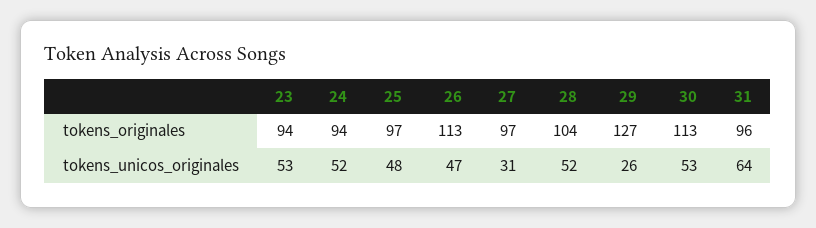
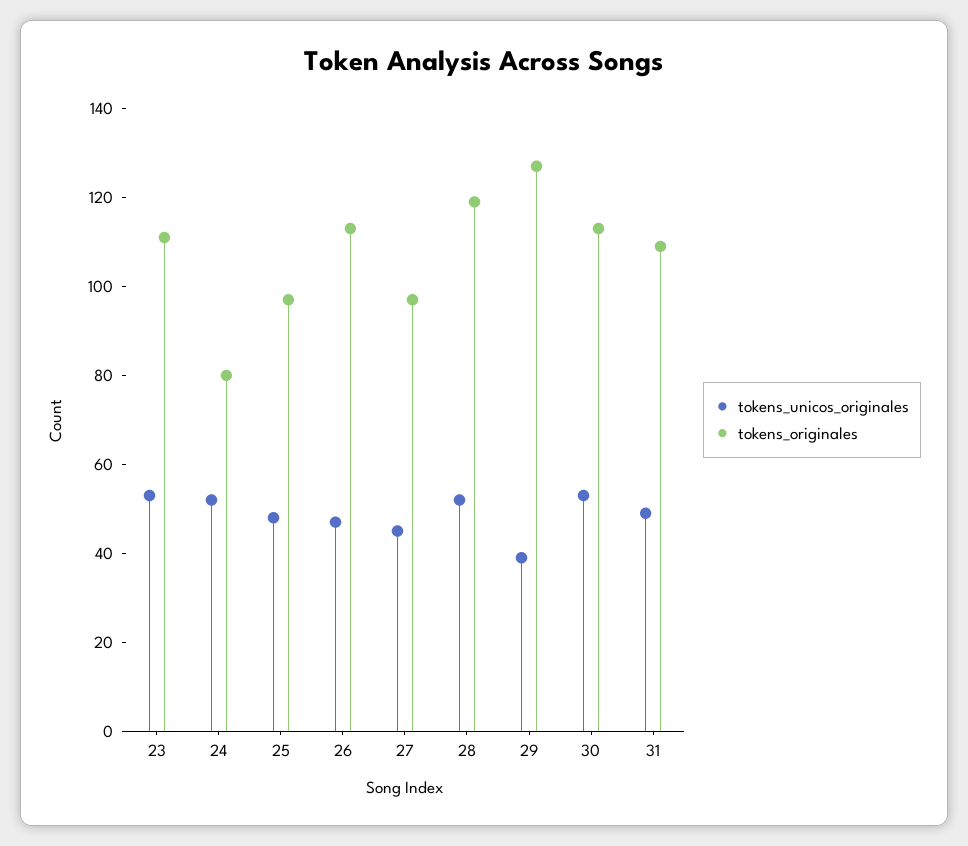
tokens_originales, 23: 94 -> 110
tokens_originales, 24: 94 -> 80
tokens_originales, 28: 104 -> 120
tokens_originales, 31: 96 -> 110
tokens_unicos_originales, 27: 31 -> 45
tokens_unicos_originales, 29: 26 -> 40
tokens_unicos_originales, 31: 64 -> 50

